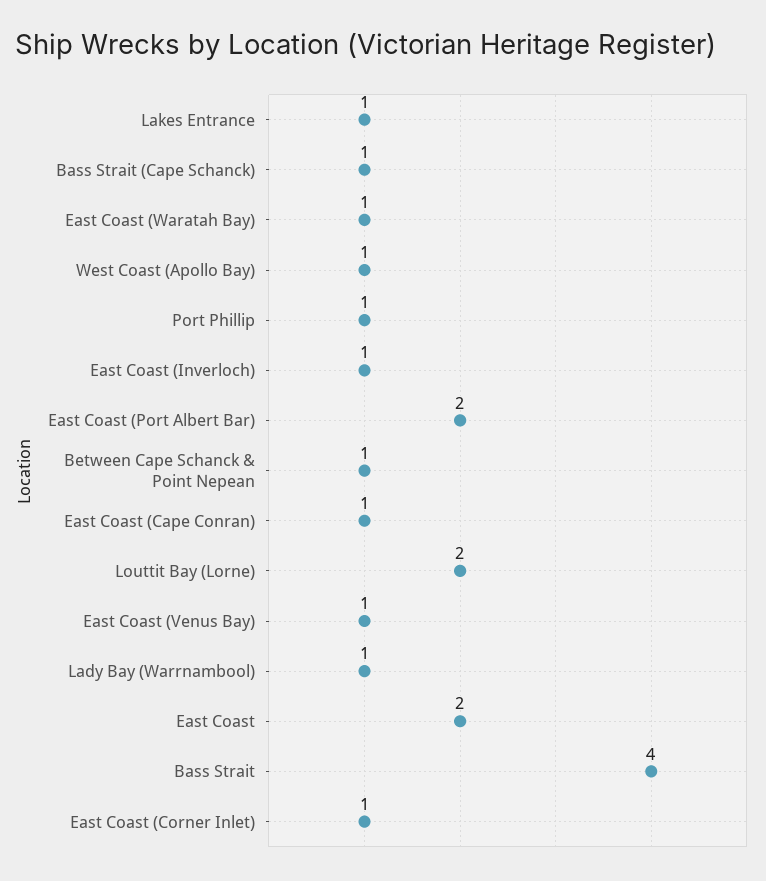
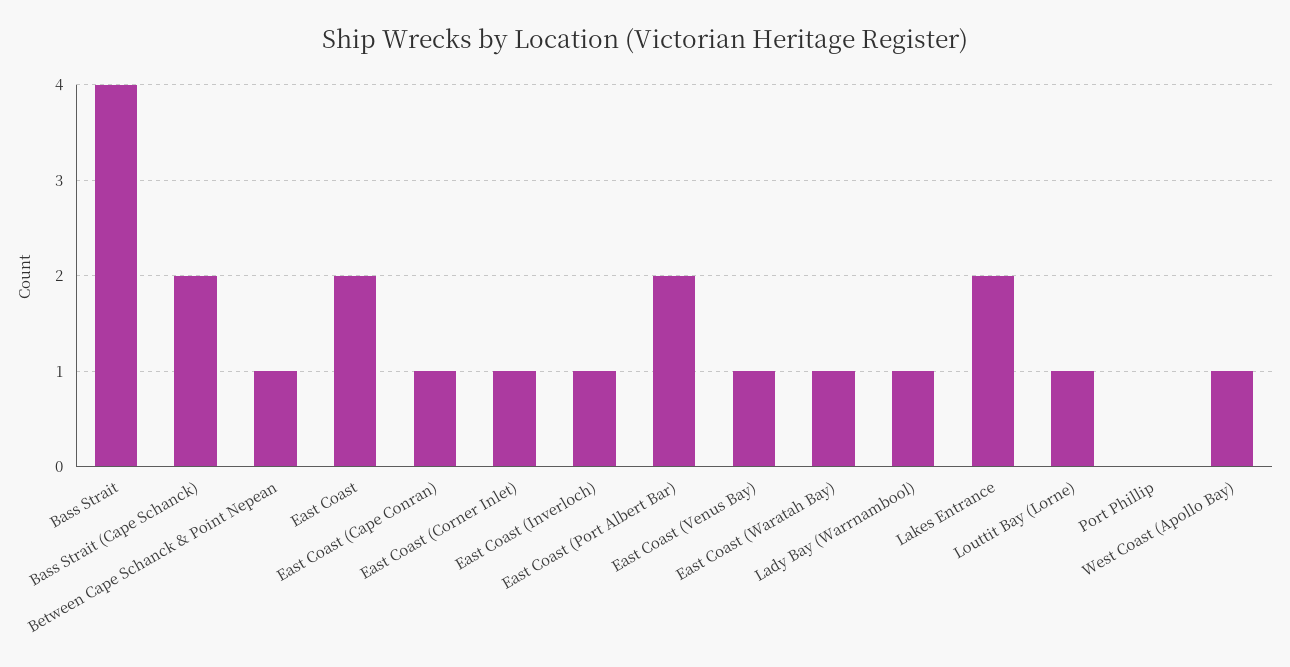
Lakes Entrance: 1 -> 2
Bass Strait (Cape Schanck): 1 -> 2
Port Phillip: 1 -> 0
Louttit Bay (Lorne): 2 -> 1

